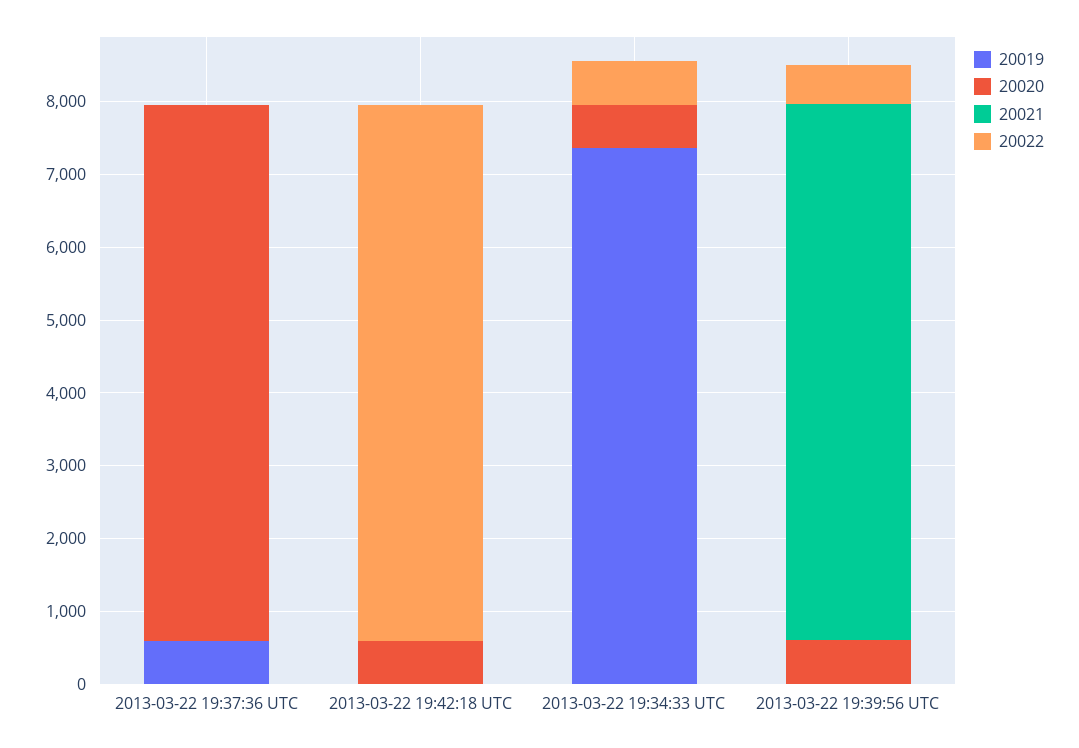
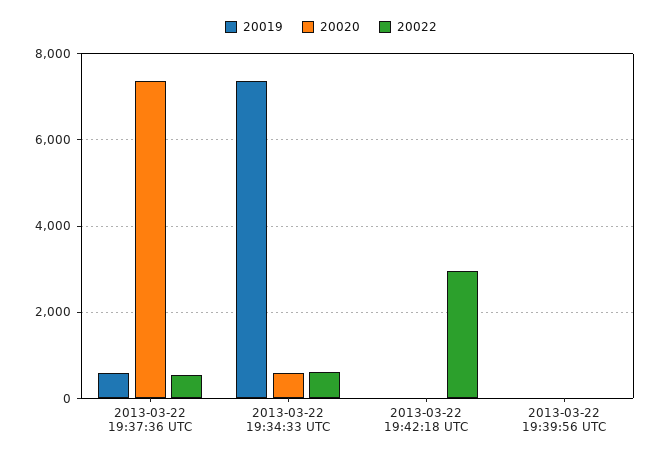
20021, 2013-03-22 19:37:36 UTC: 0 -> none
20022, 2013-03-22 19:37:36 UTC: 0 -> 600
20020, 2013-03-22 19:42:18 UTC: 600 -> 0
20021, 2013-03-22 19:42:18 UTC: 0 -> none
20022, 2013-03-22 19:42:18 UTC: 7400 -> 3000
20021, 2013-03-22 19:34:33 UTC: 0 -> none
20020, 2013-03-22 19:39:56 UTC: 600 -> 0
20021, 2013-03-22 19:39:56 UTC: 7400 -> none
20022, 2013-03-22 19:39:56 UTC: 600 -> 0

